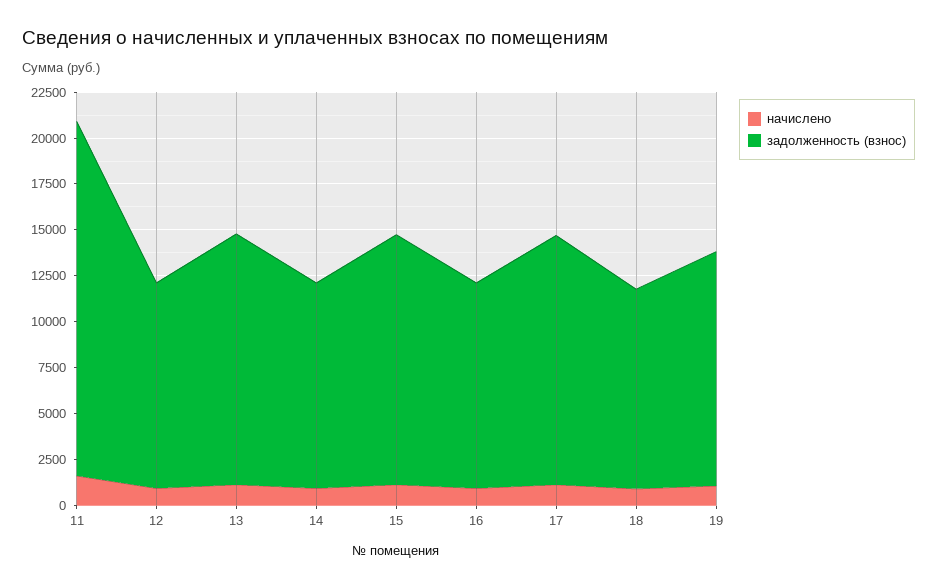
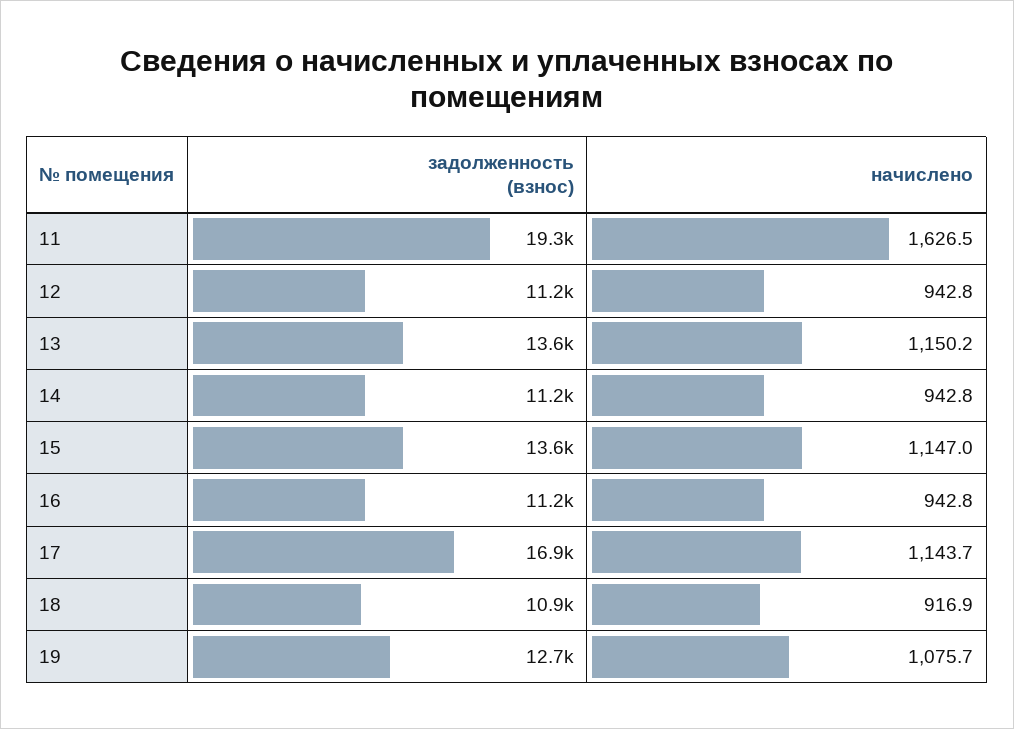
задолженность (взнос), 17: 13500 -> 16900

